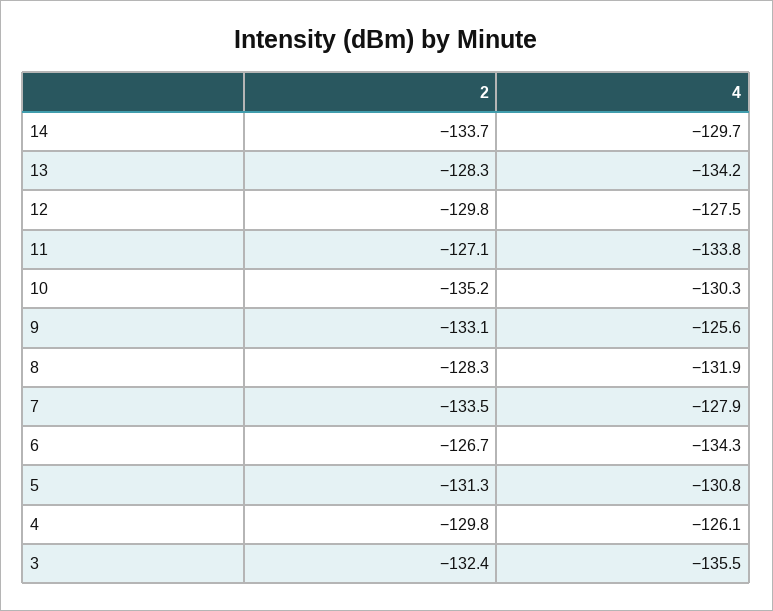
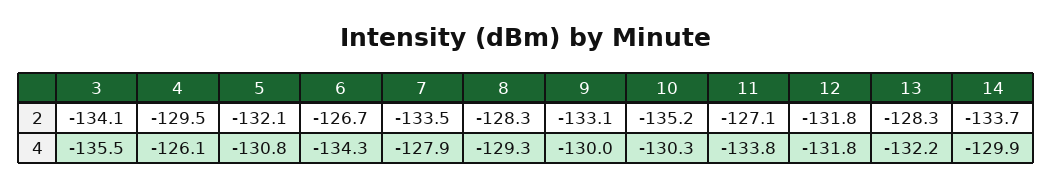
4, 14: -129.7 -> -129.9
4, 13: -134.2 -> -132.2
2, 12: -129.8 -> -131.8
4, 12: -127.5 -> -131.8
4, 9: -125.6 -> -130
4, 8: -131.9 -> -129.3
2, 5: -131.3 -> -132.1
2, 4: -129.8 -> -129.5
2, 3: -132.4 -> -134.1

